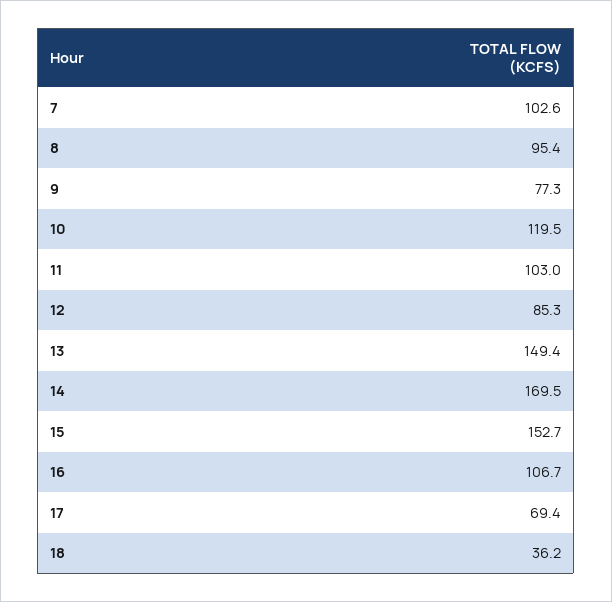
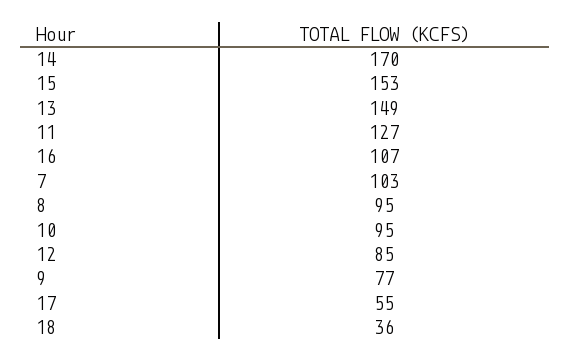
10: 119.5 -> 95
11: 103 -> 127
17: 69.4 -> 55

